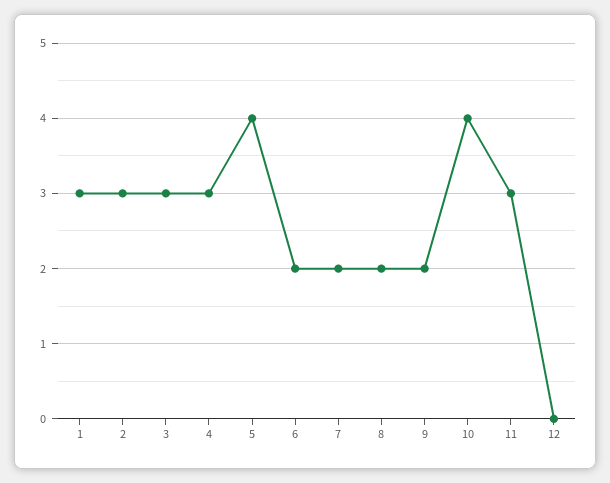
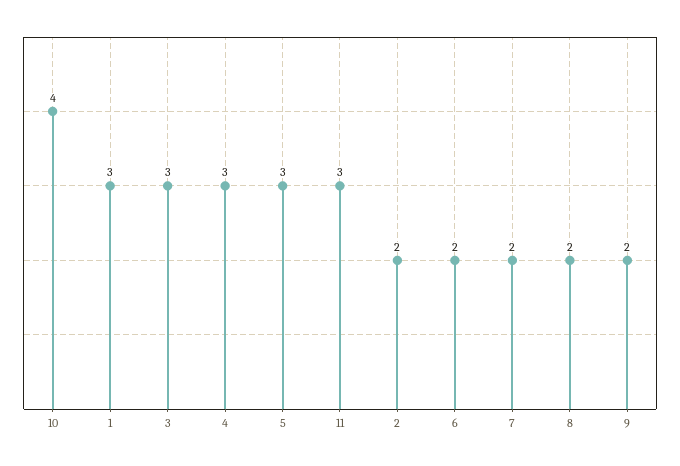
2: 3 -> 2
5: 4 -> 3
12: 0 -> none

